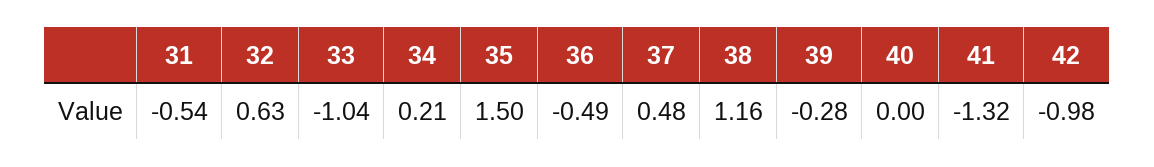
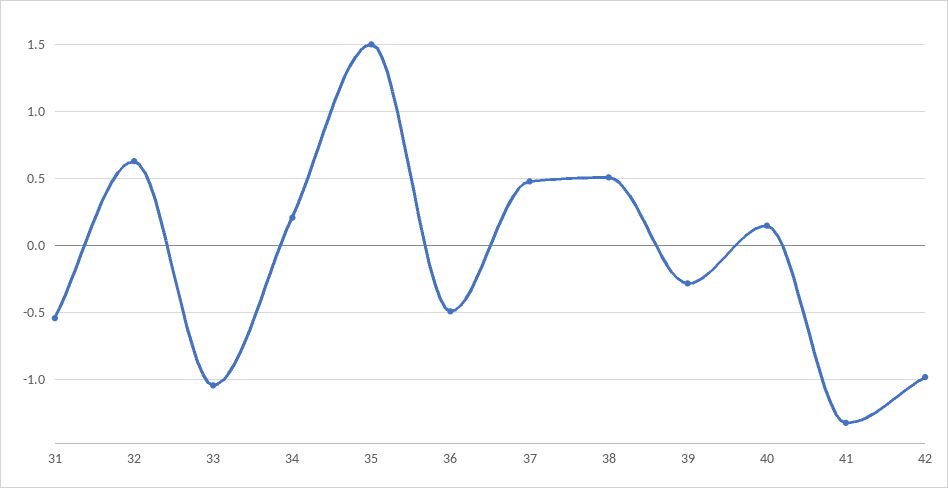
38: 1.16 -> 0.5
40: 0 -> 0.15

